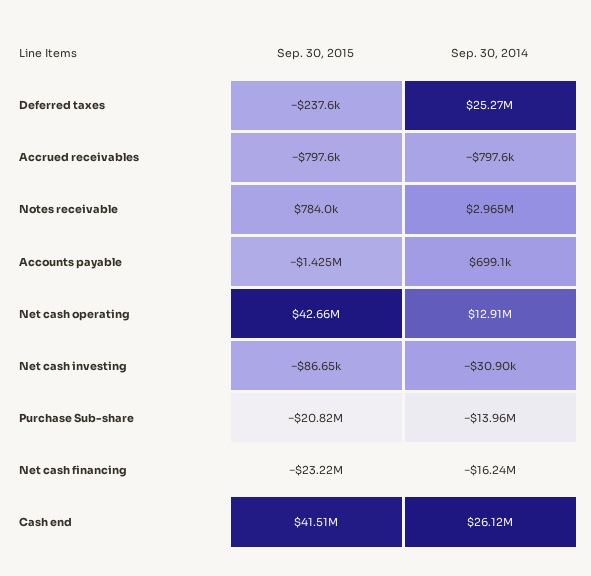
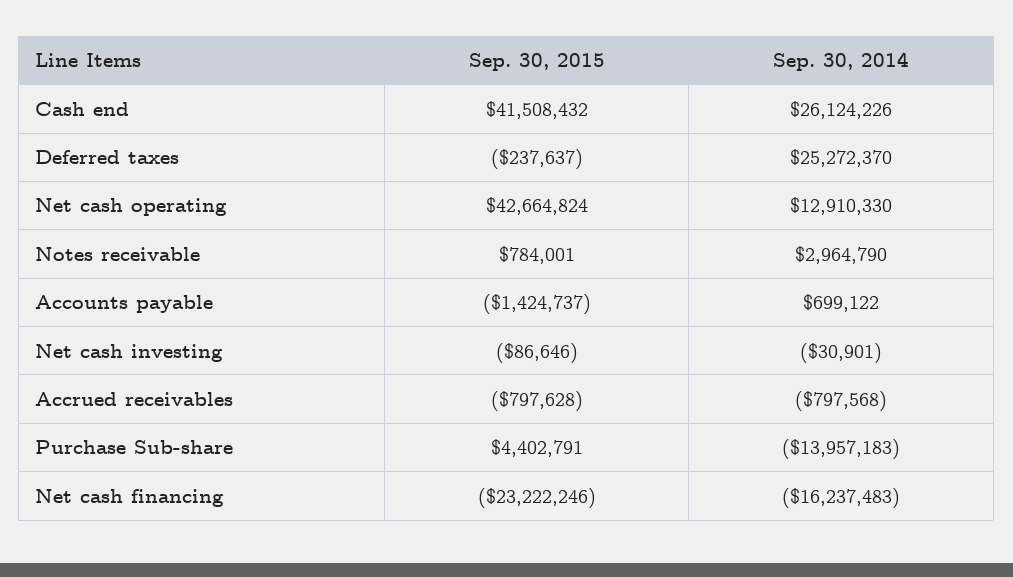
Sep. 30, 2015, Purchase Sub-share: -20820000 -> 4402791

